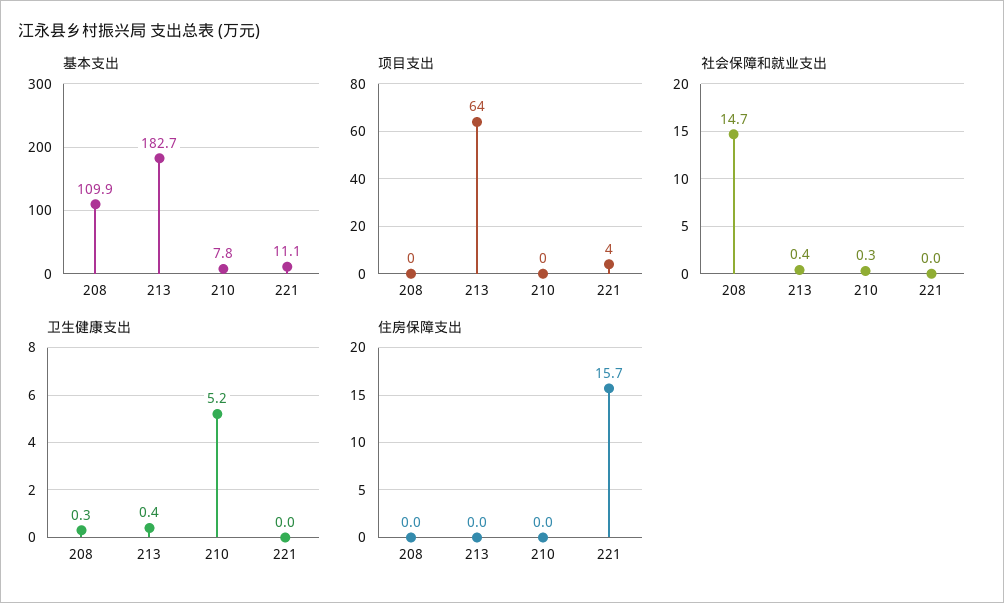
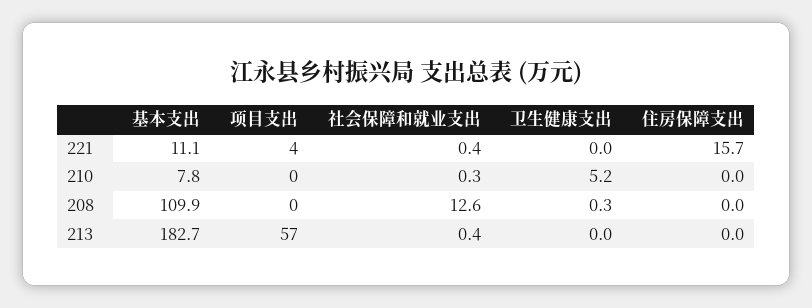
项目支出, 213: 64 -> 57
社会保障和就业支出, 208: 14.7 -> 12.6
社会保障和就业支出, 221: 0 -> 0.4
卫生健康支出, 213: 0.4 -> 0

